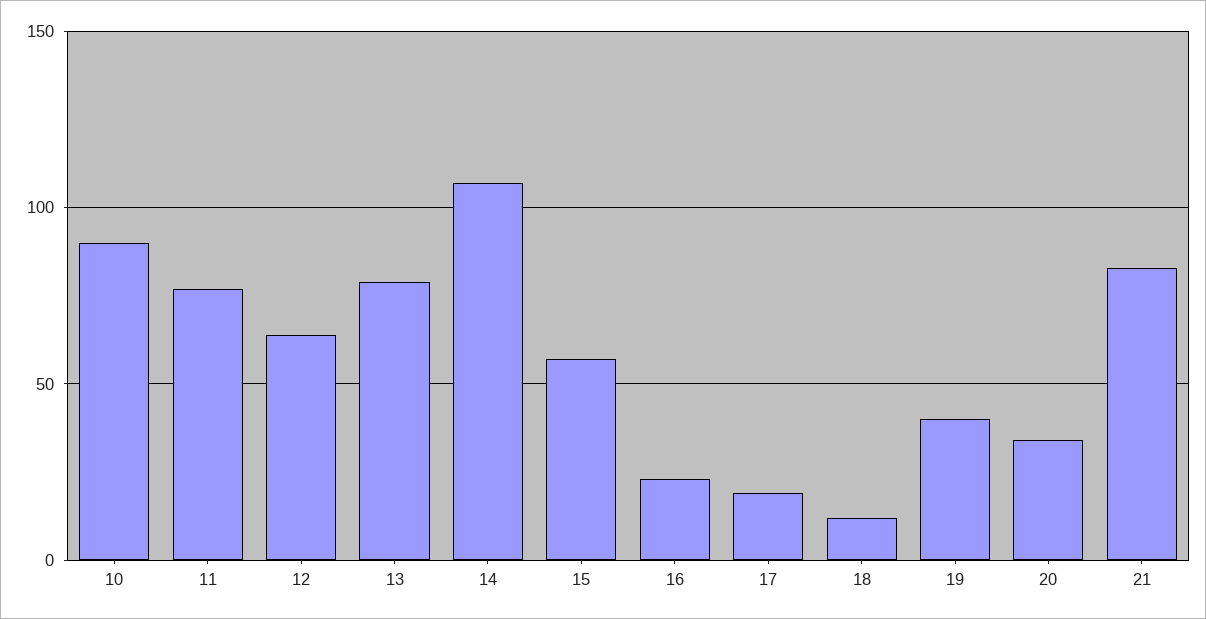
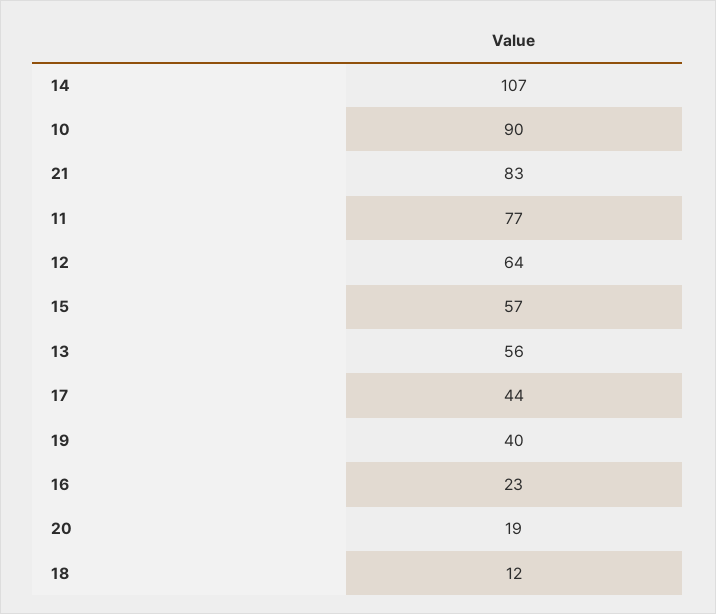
13: 80 -> 56
17: 20 -> 44
20: 35 -> 19

